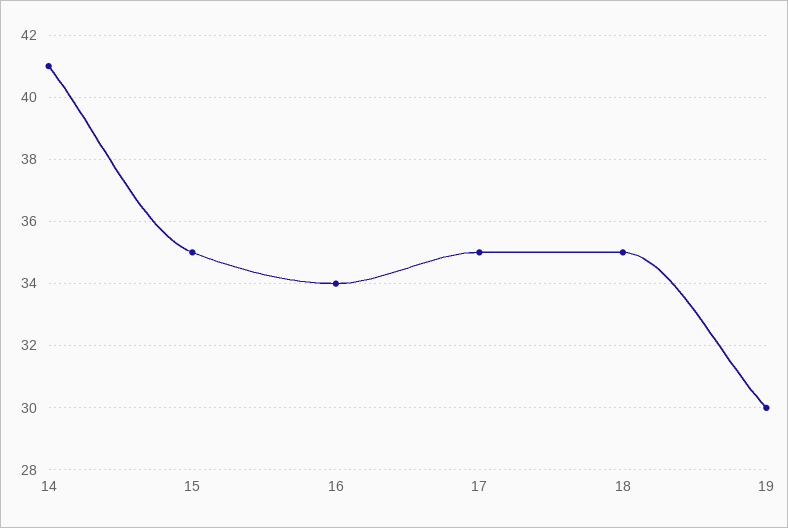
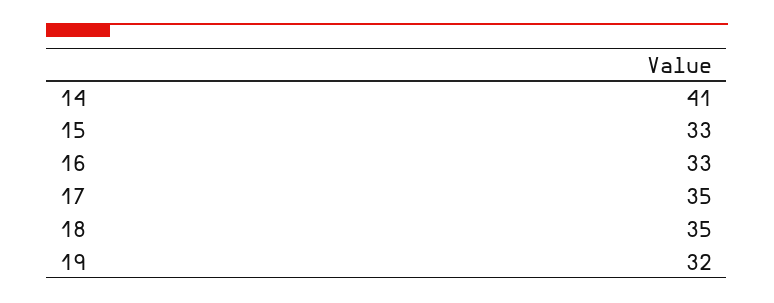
15: 35 -> 33
16: 34 -> 33
19: 30 -> 32

